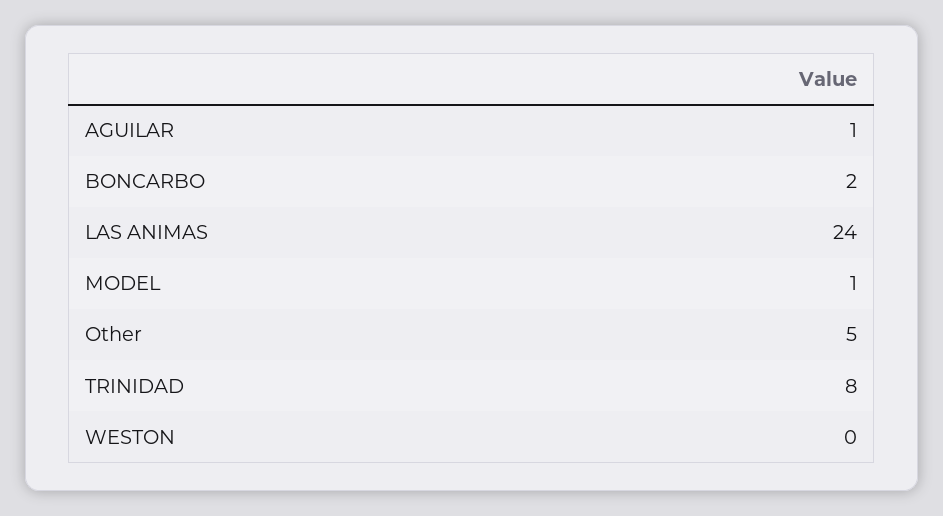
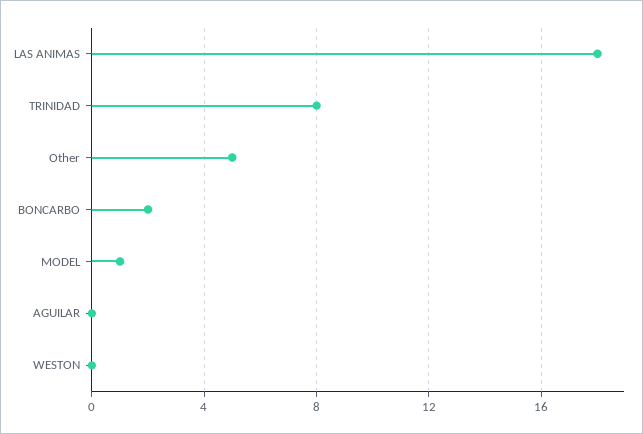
AGUILAR: 1 -> 0
LAS ANIMAS: 24 -> 18

